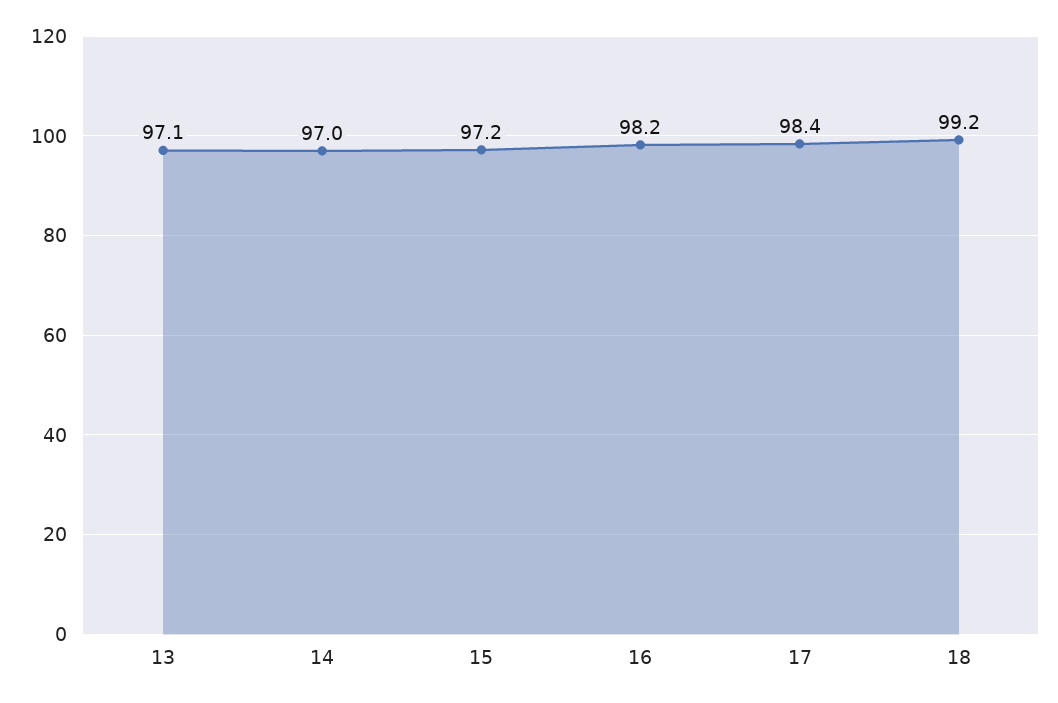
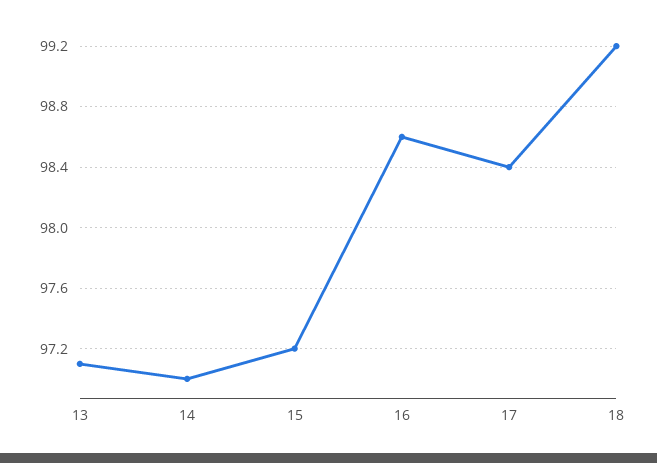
16: 98.2 -> 98.6

